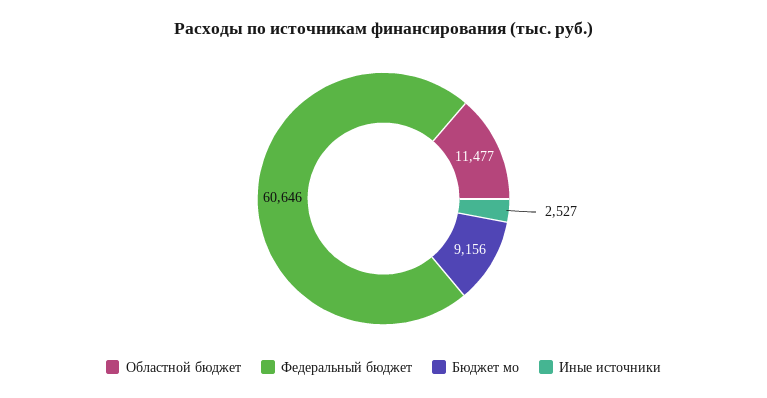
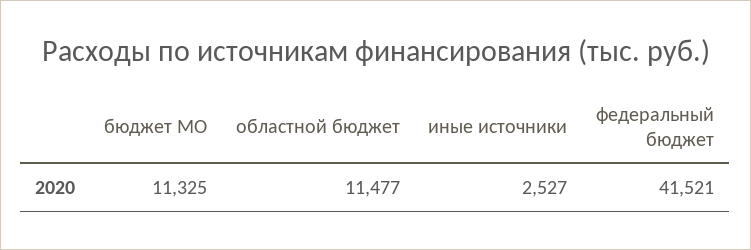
Федеральный бюджет: 60646 -> 41521
Бюджет мо: 9156 -> 11325

